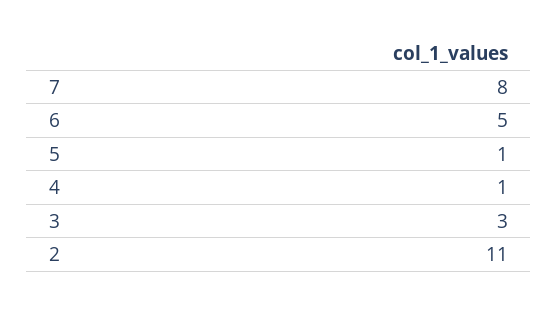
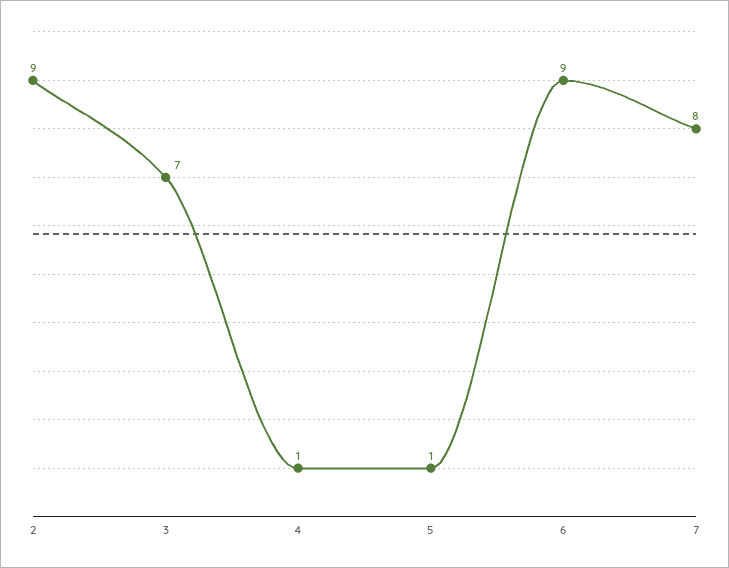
6: 5 -> 9
3: 3 -> 7
2: 11 -> 9

